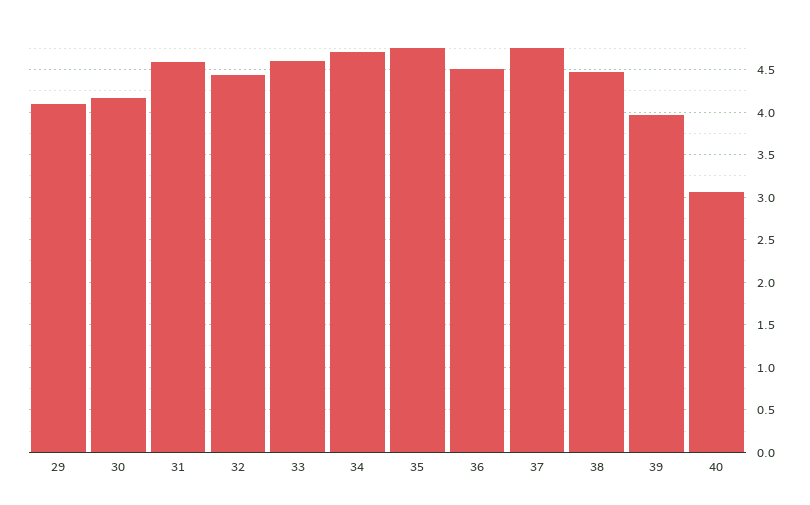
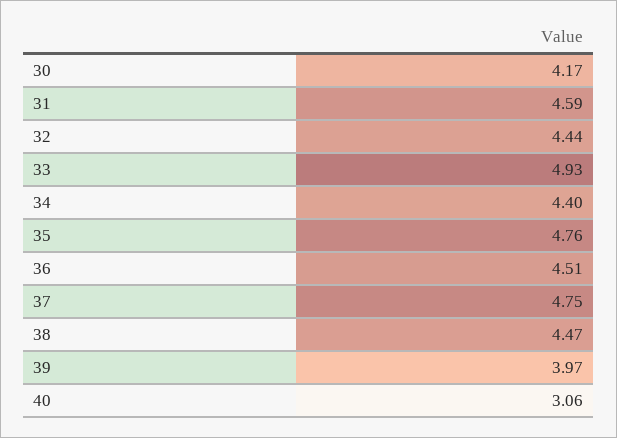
29: 4.1 -> none
33: 4.6 -> 4.93
34: 4.7 -> 4.4

